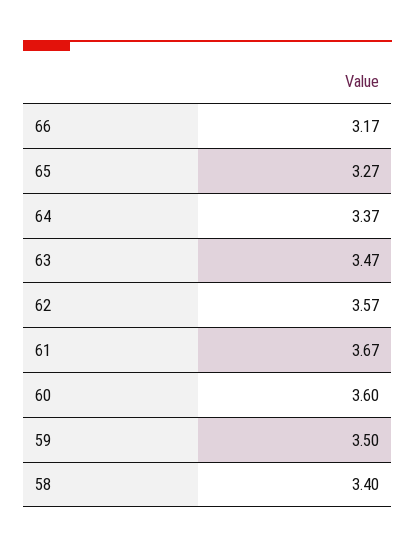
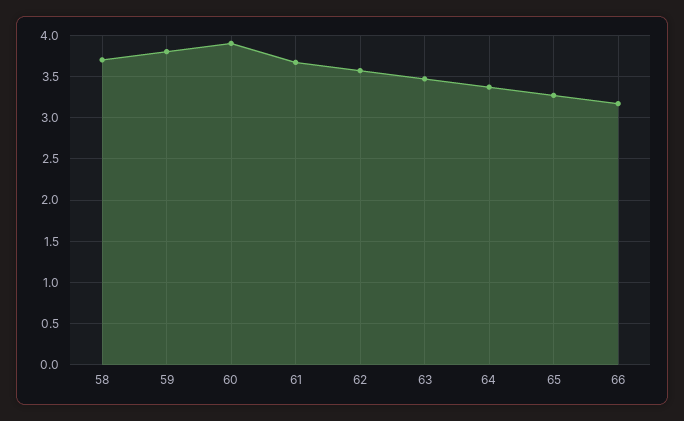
60: 3.6 -> 3.9
59: 3.5 -> 3.8
58: 3.4 -> 3.7

